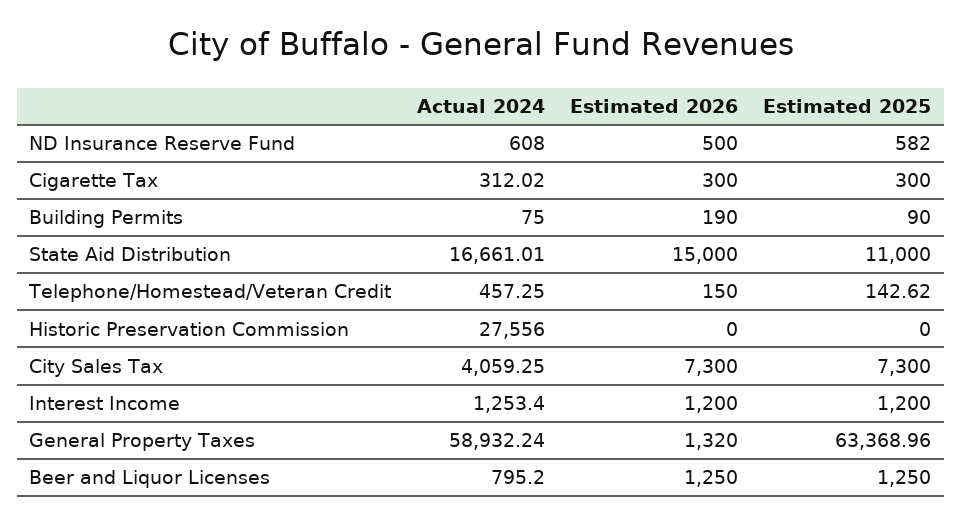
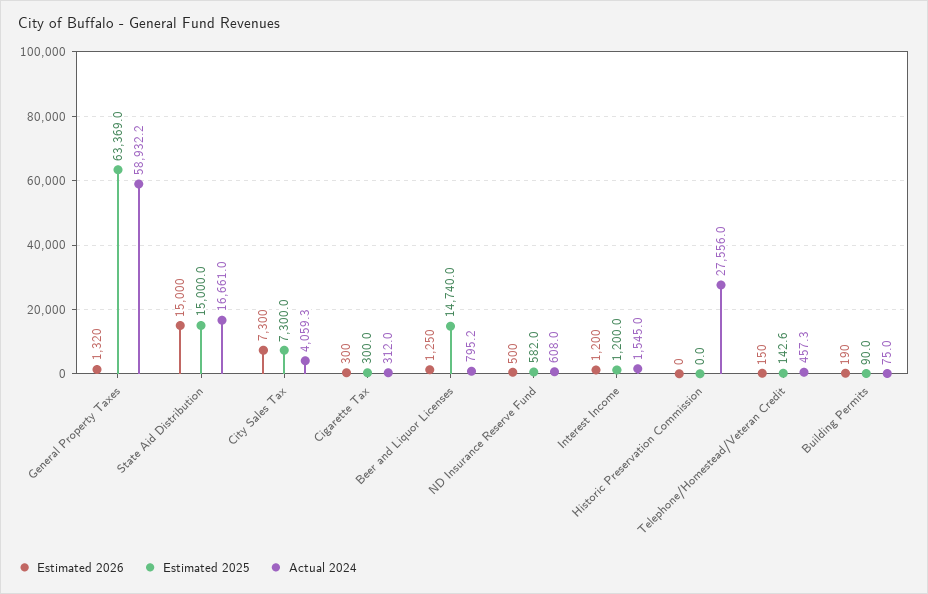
Estimated 2025, State Aid Distribution: 11000 -> 15000
Actual 2024, Interest Income: 1253.4 -> 1545
Estimated 2025, Beer and Liquor Licenses: 1250 -> 14740

